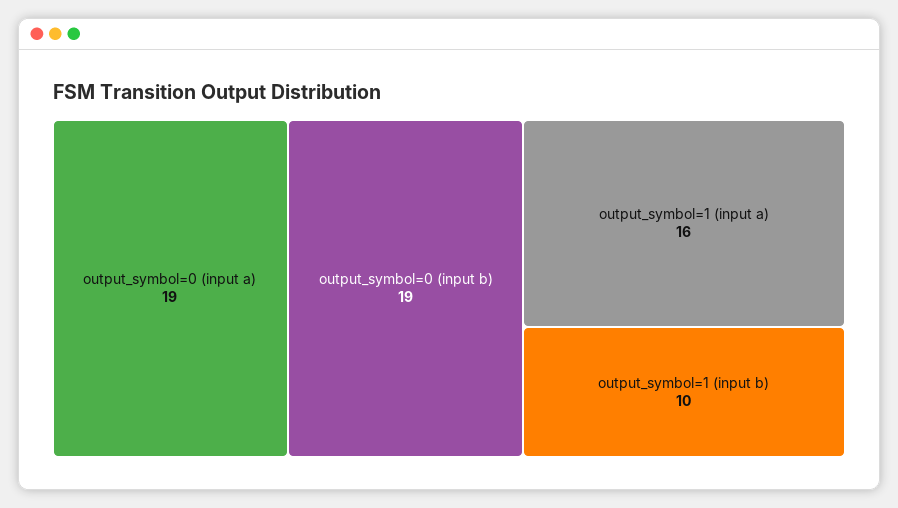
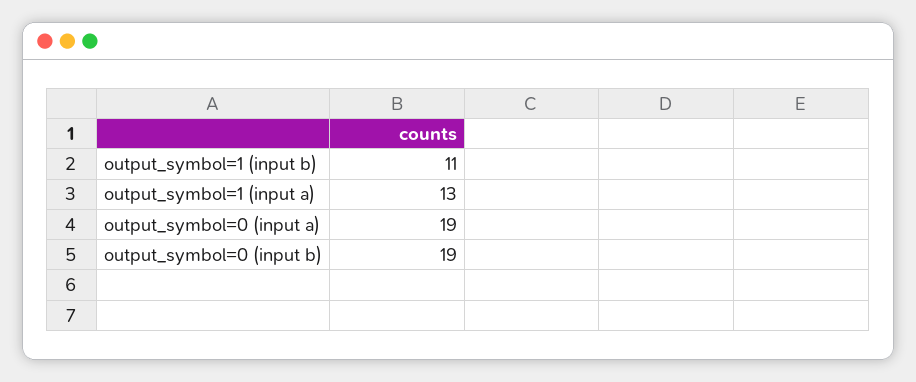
output_symbol=1 (input a): 16 -> 13
output_symbol=1 (input b): 10 -> 11

